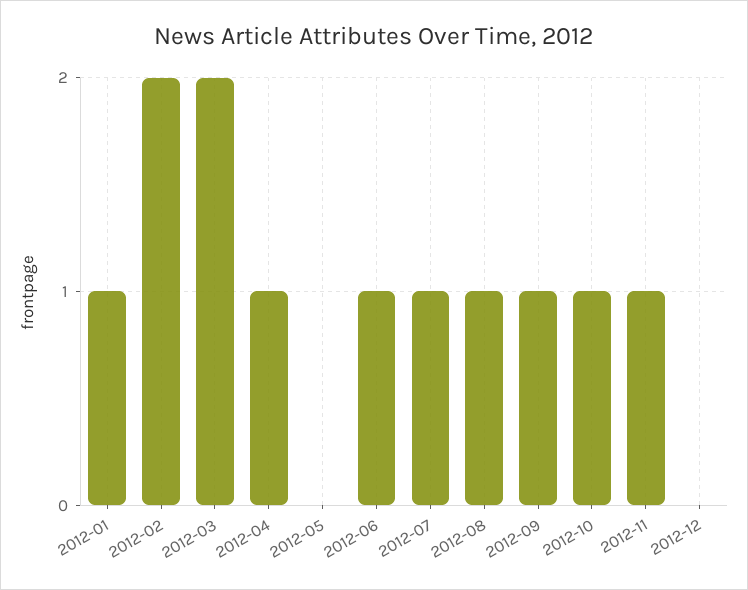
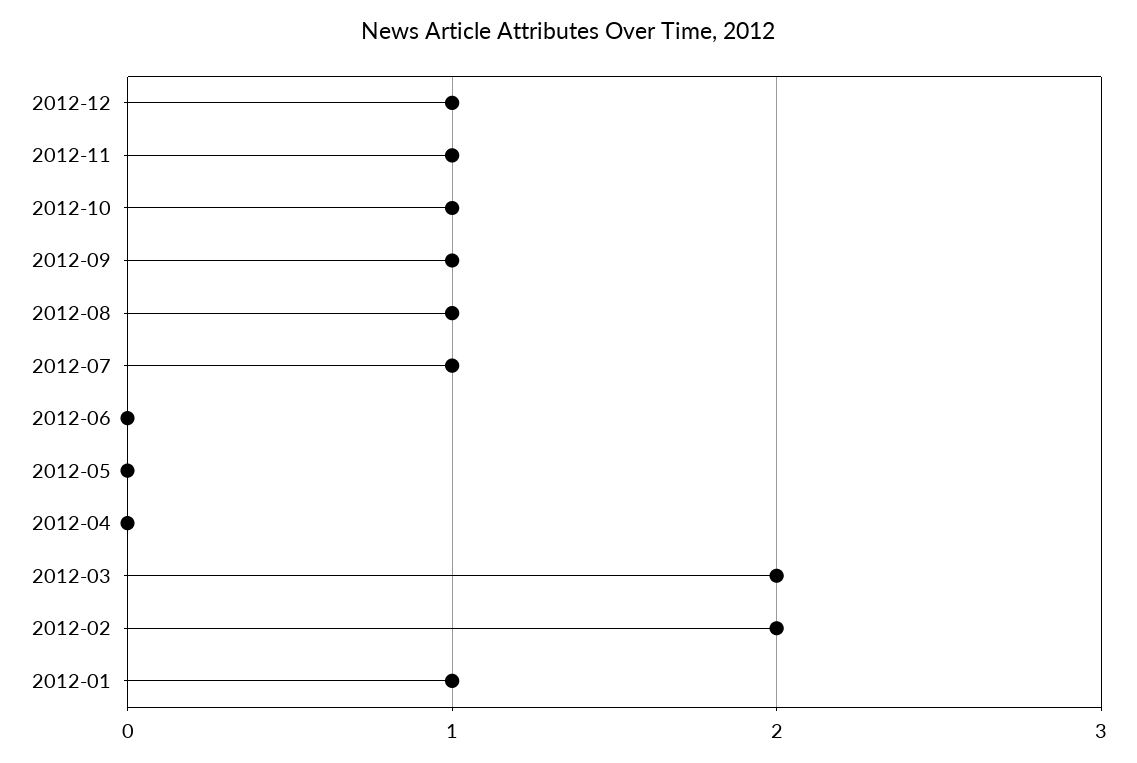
2012-04: 1 -> 0
2012-06: 1 -> 0
2012-12: 0 -> 1

